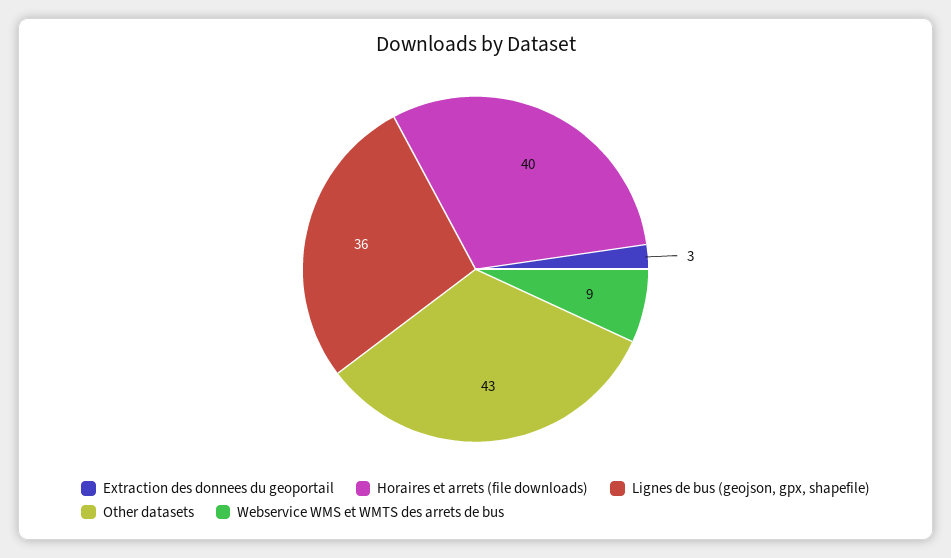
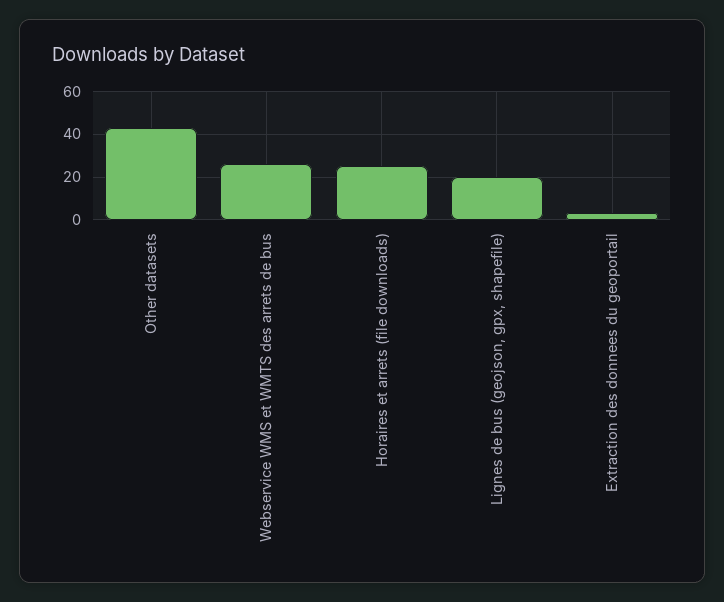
Horaires et arrets (file downloads): 40 -> 25
Lignes de bus (geojson, gpx, shapefile): 36 -> 20
Webservice WMS et WMTS des arrets de bus: 9 -> 25

